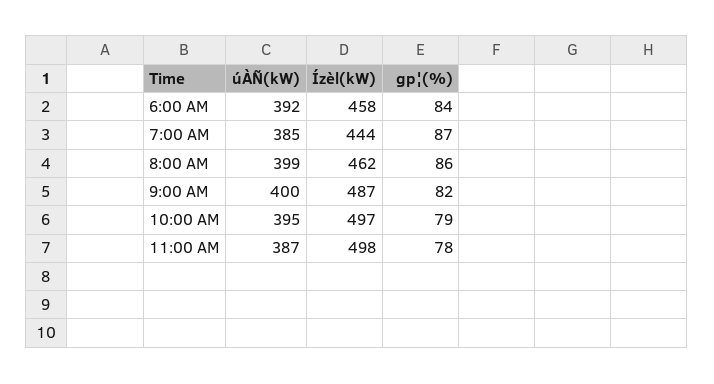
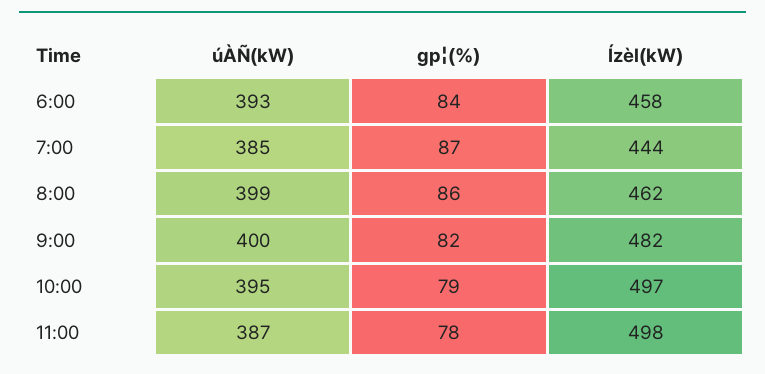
úÀÑ(kW), 6:00 AM: 392 -> 393
Ízèl(kW), 9:00 AM: 487 -> 482

